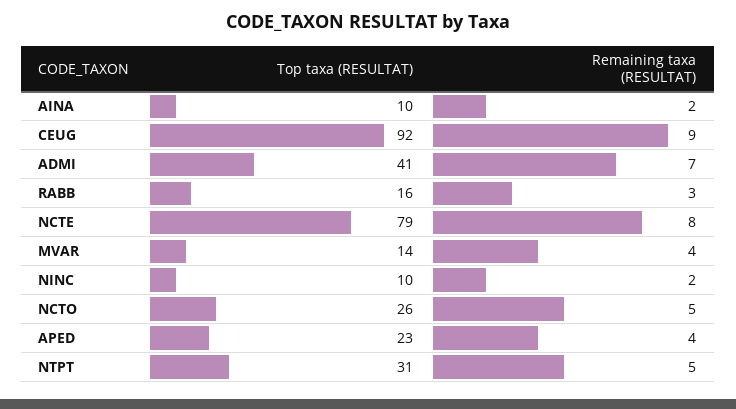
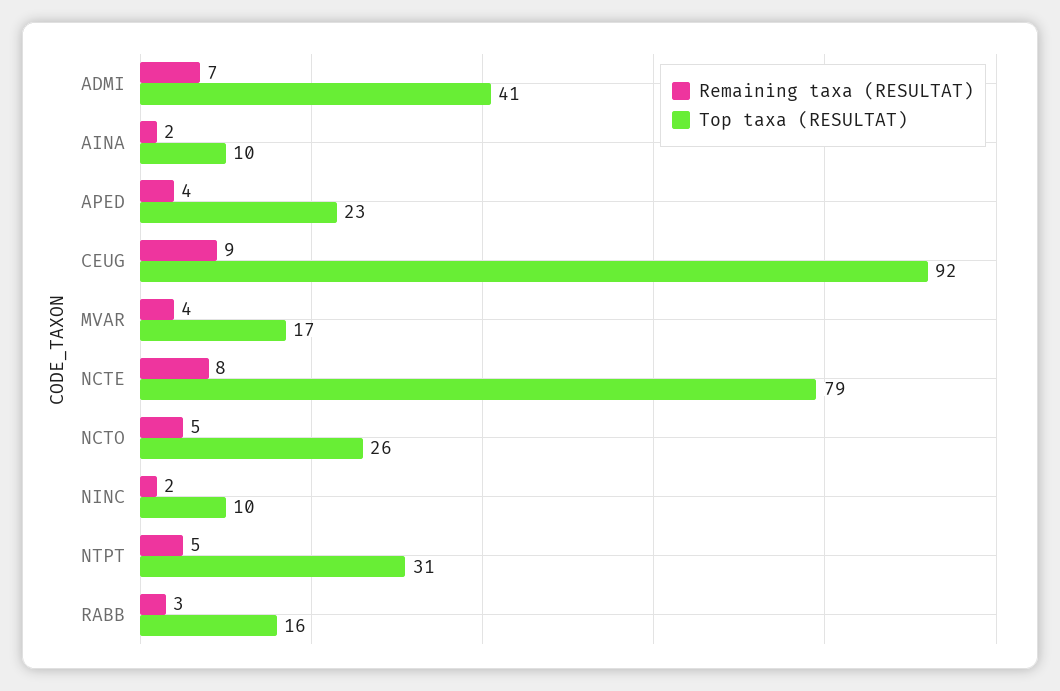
Top taxa (RESULTAT), MVAR: 14 -> 17

